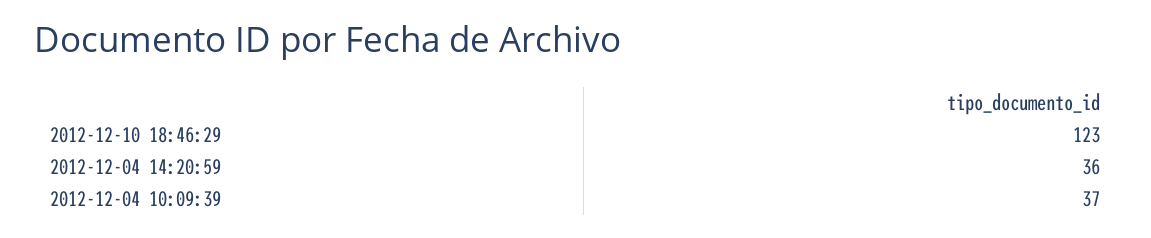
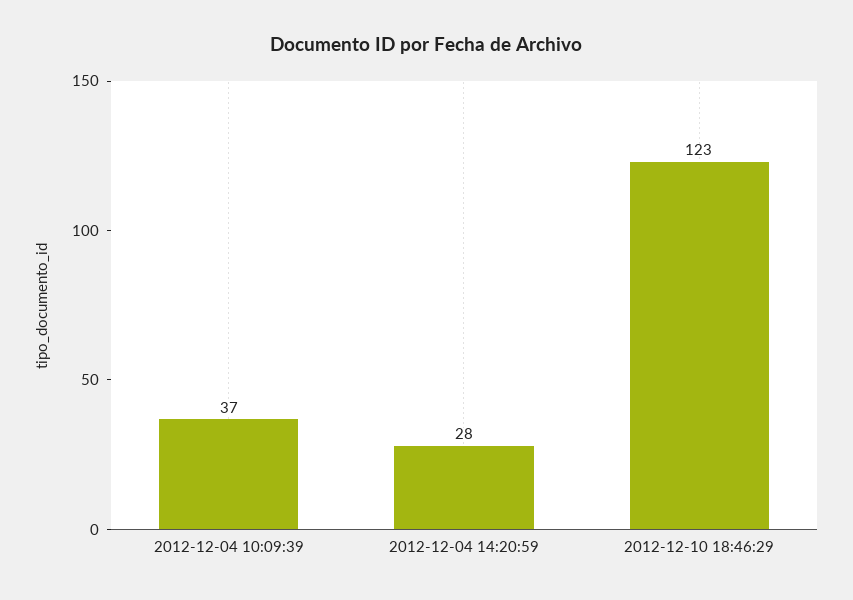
2012-12-04 14:20:59: 36 -> 28

